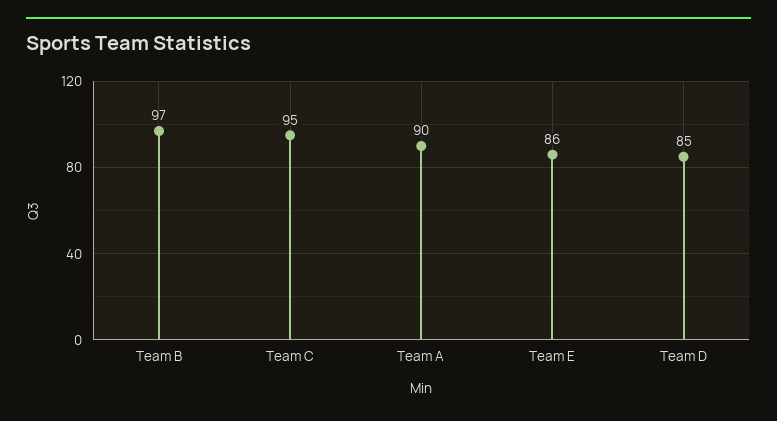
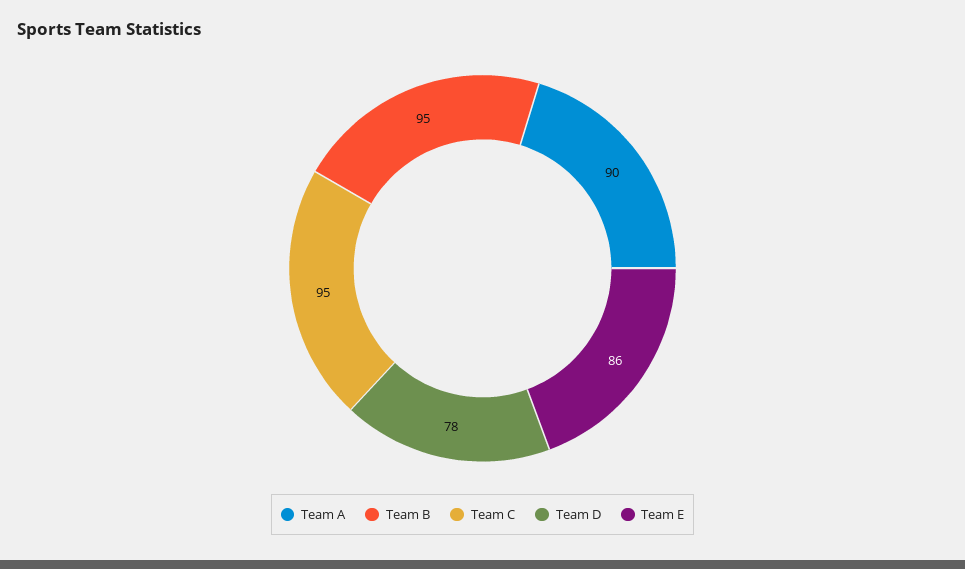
Team B: 97 -> 95
Team D: 85 -> 78

